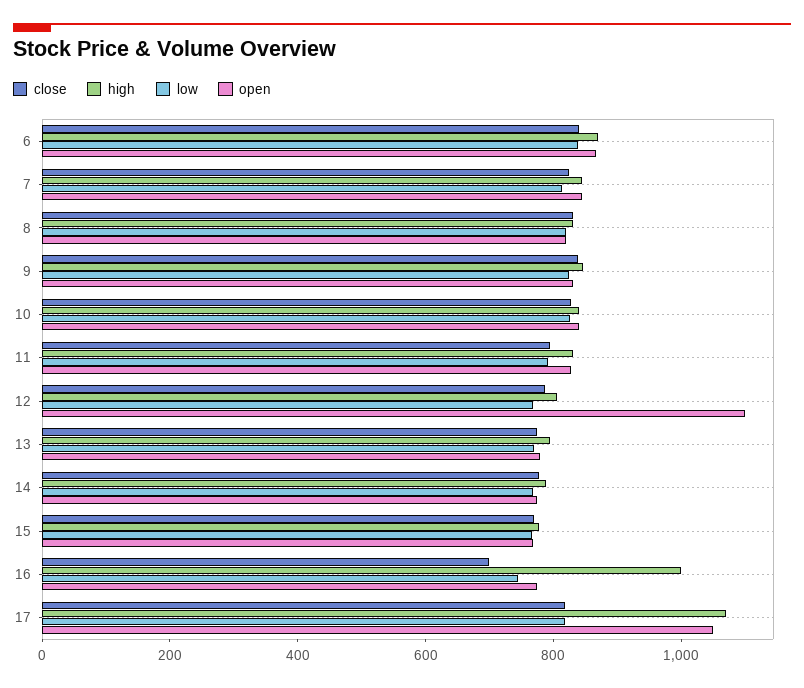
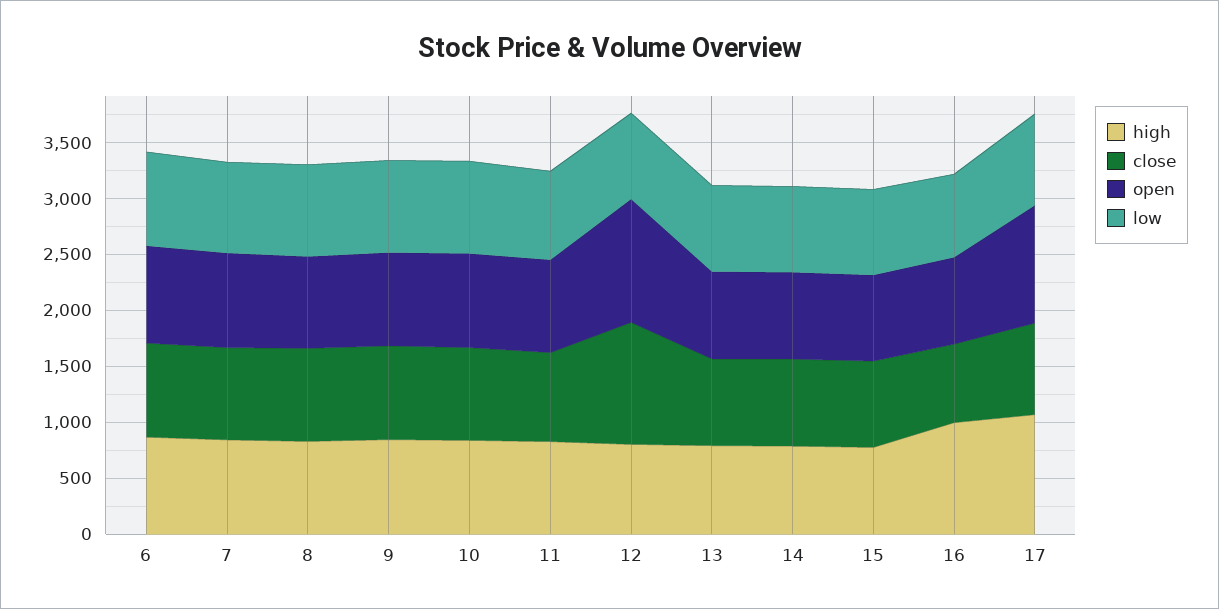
close, 12: 800 -> 1100

